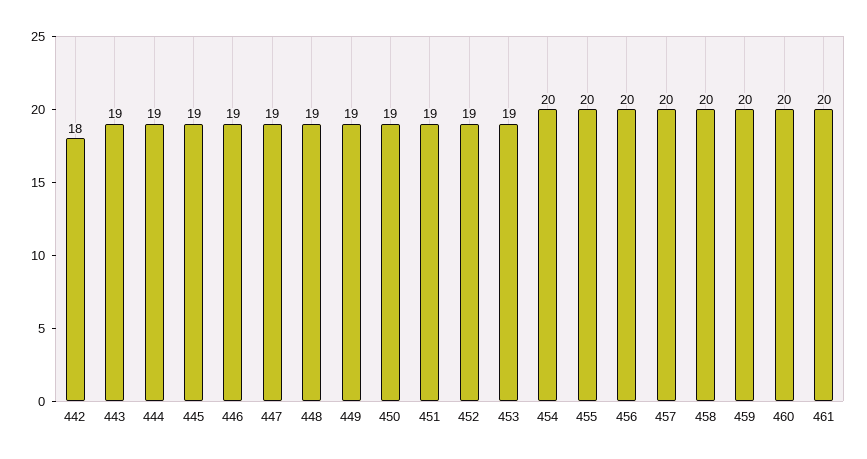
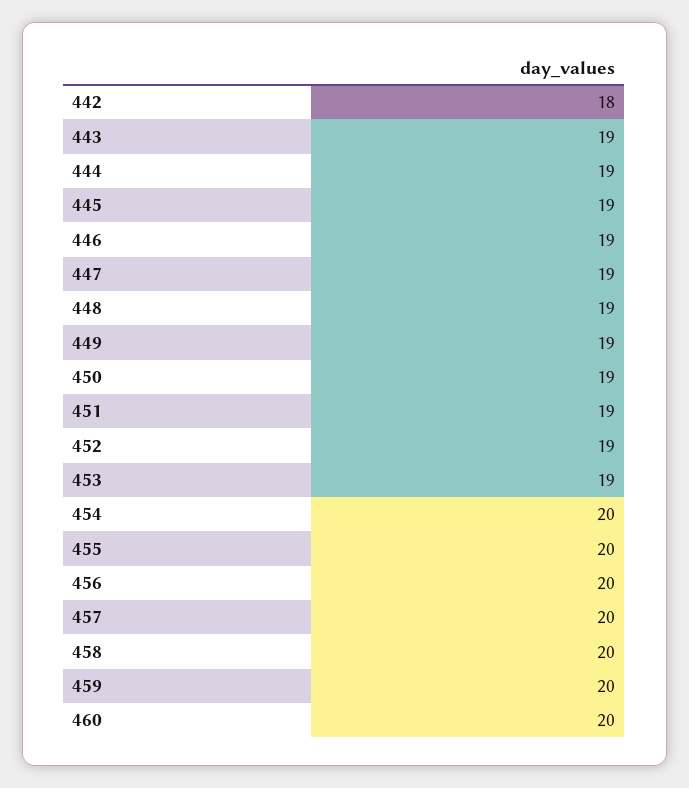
461: 20 -> none

